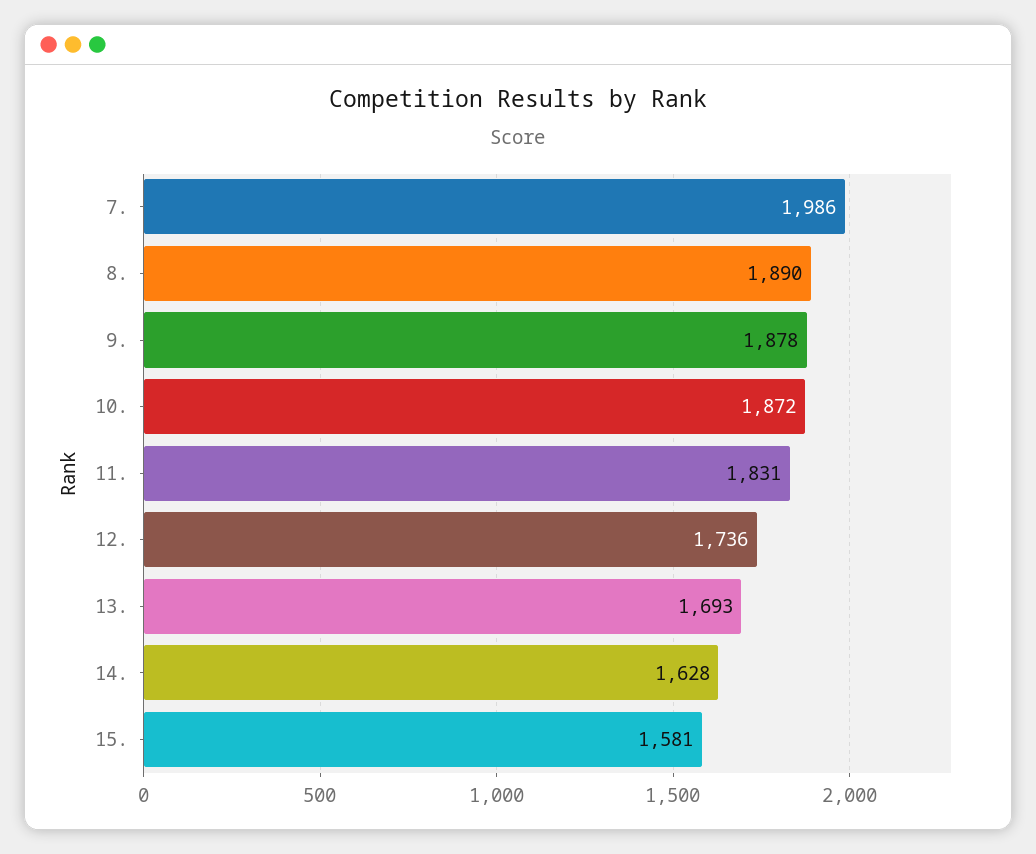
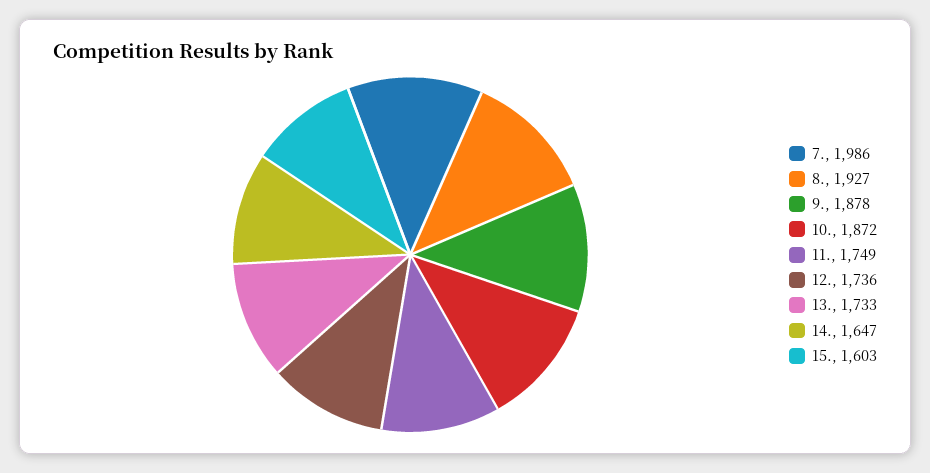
8.: 1890 -> 1927
11.: 1831 -> 1749
13.: 1693 -> 1733
14.: 1628 -> 1647
15.: 1581 -> 1603

